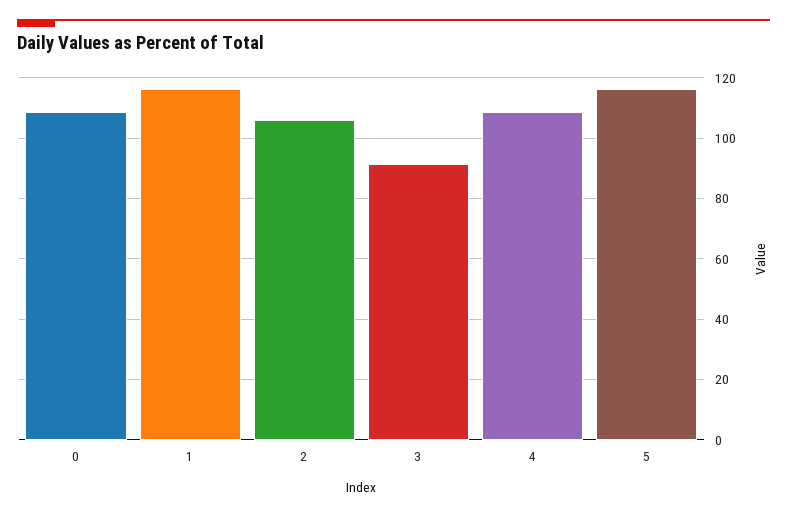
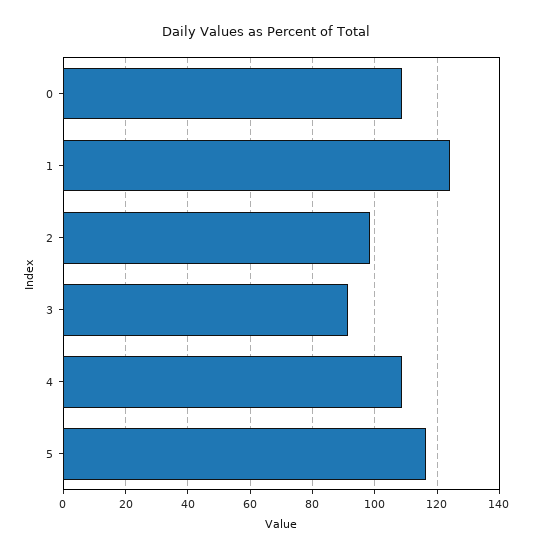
1: 116 -> 124
2: 106 -> 98

